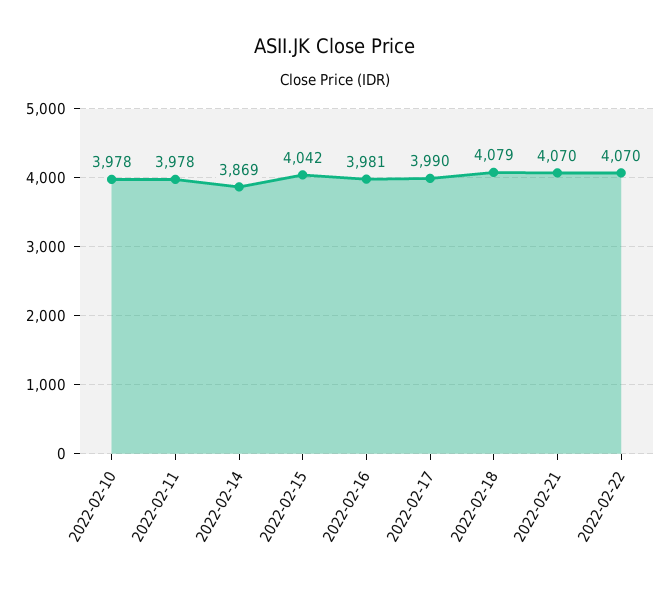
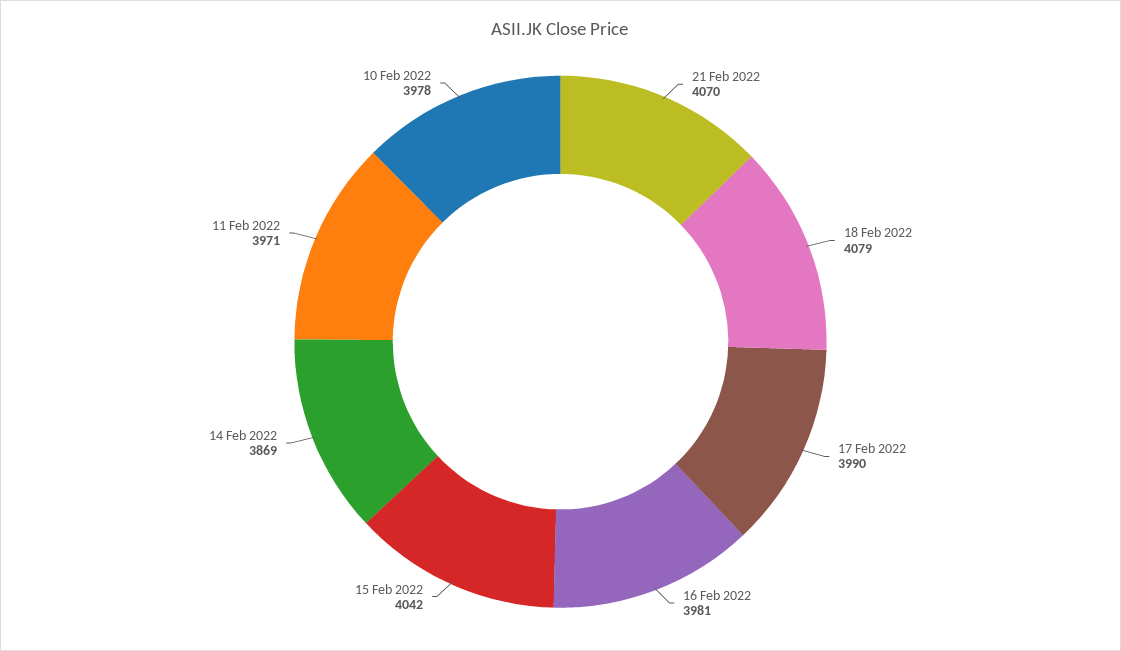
2022-02-11: 3978 -> 3971
2022-02-22: 4070 -> none

